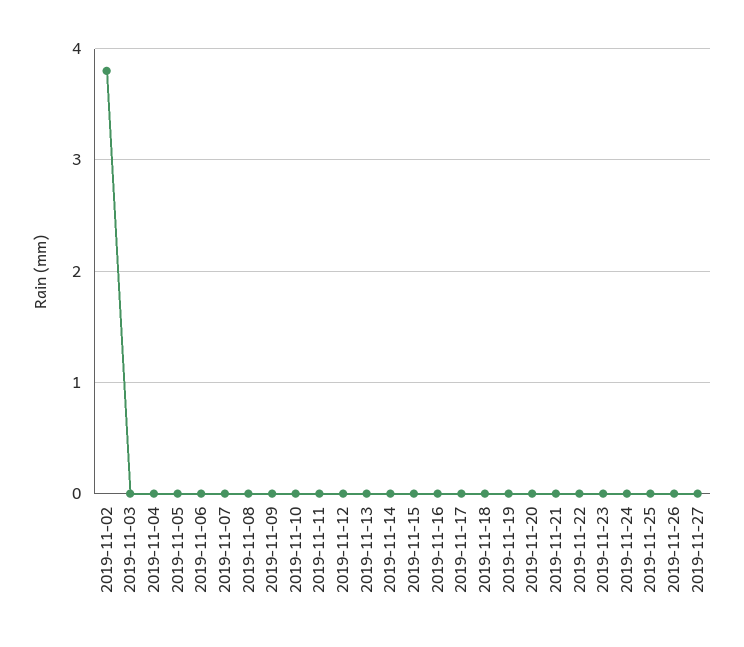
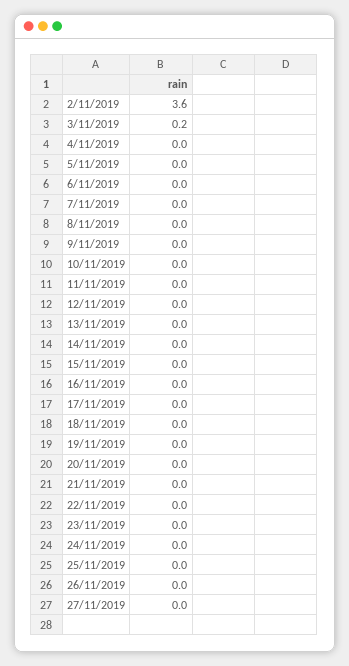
2019-11-02: 3.8 -> 3.6
2019-11-03: 0 -> 0.2

